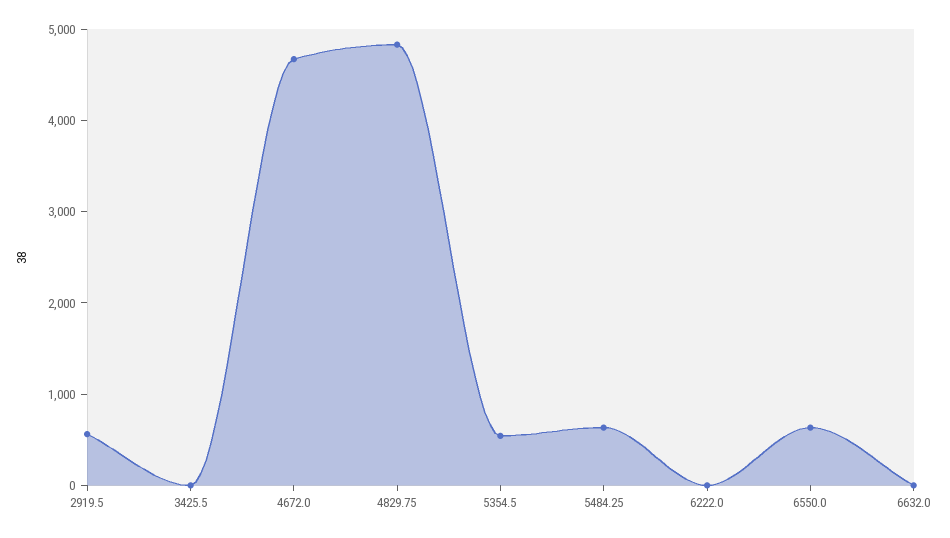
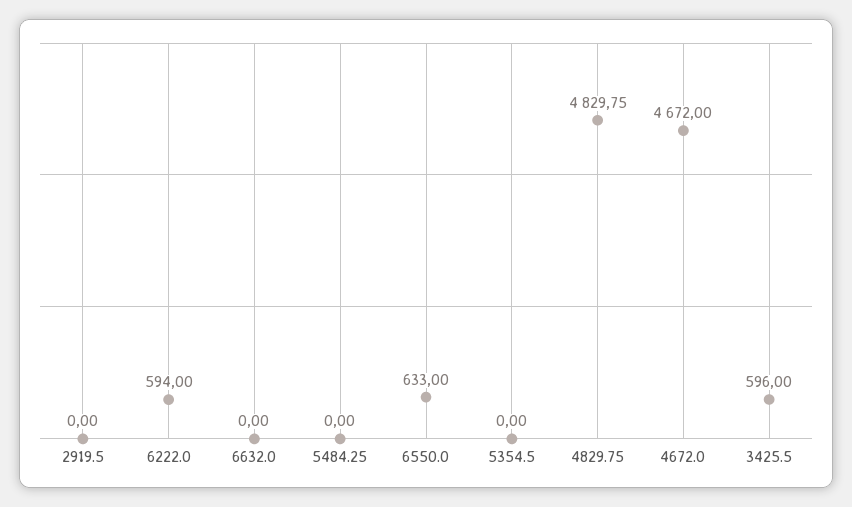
2919.5: 600 -> 0
3425.5: 0 -> 596
5354.5: 600 -> 0
5484.25: 600 -> 0
6222.0: 0 -> 594

